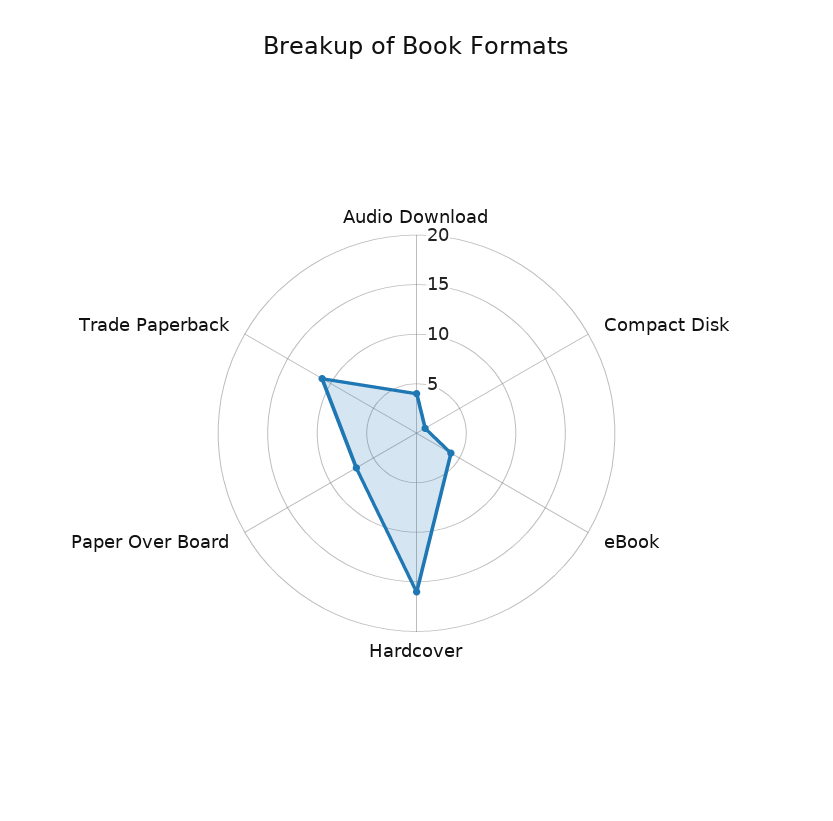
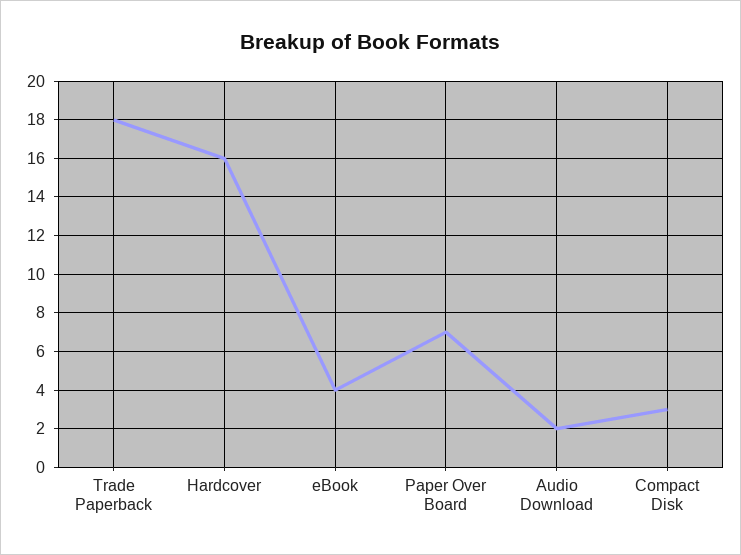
Audio Download: 4 -> 2
Compact Disk: 1 -> 3
Trade Paperback: 11 -> 18

